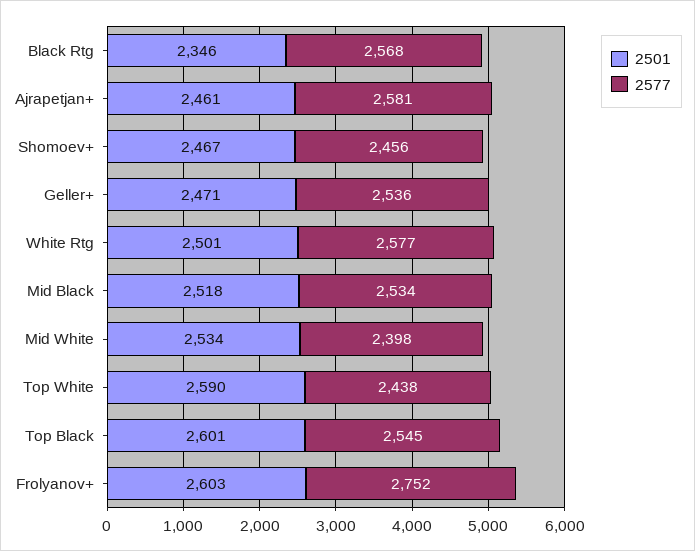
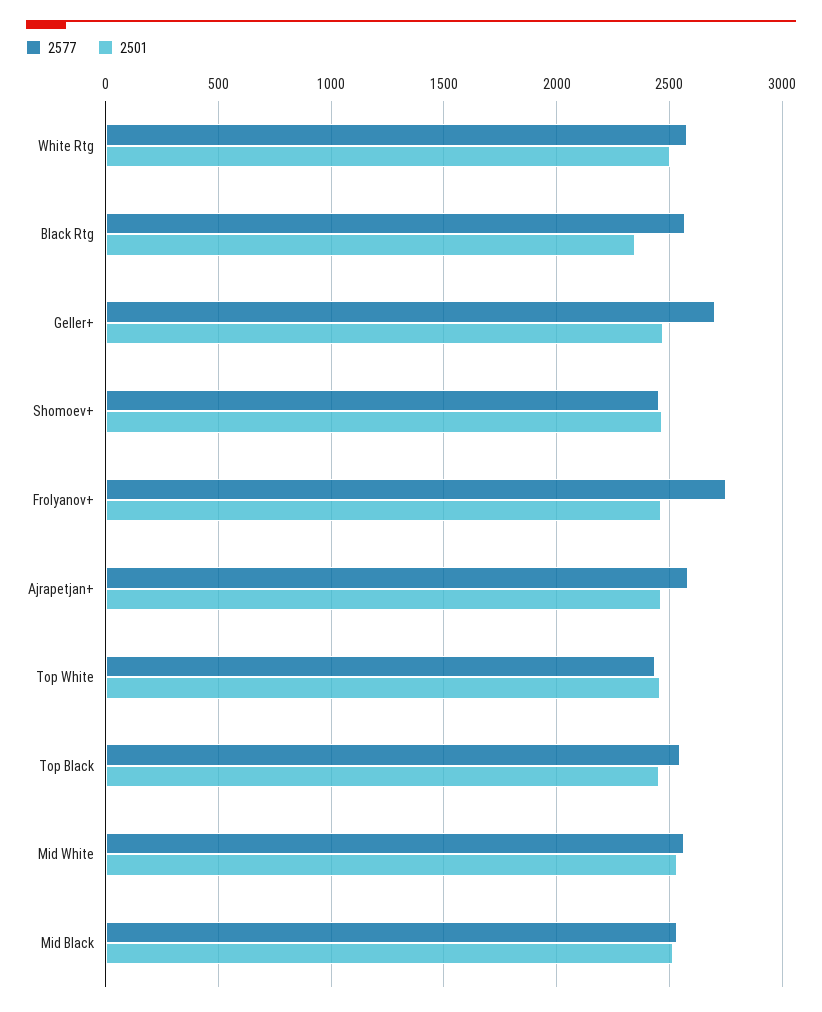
2577, Geller+: 2536 -> 2700
2577, Mid White: 2398 -> 2550
2501, Top White: 2590 -> 2450
2501, Top Black: 2601 -> 2450
2501, Frolyanov+: 2603 -> 2450

